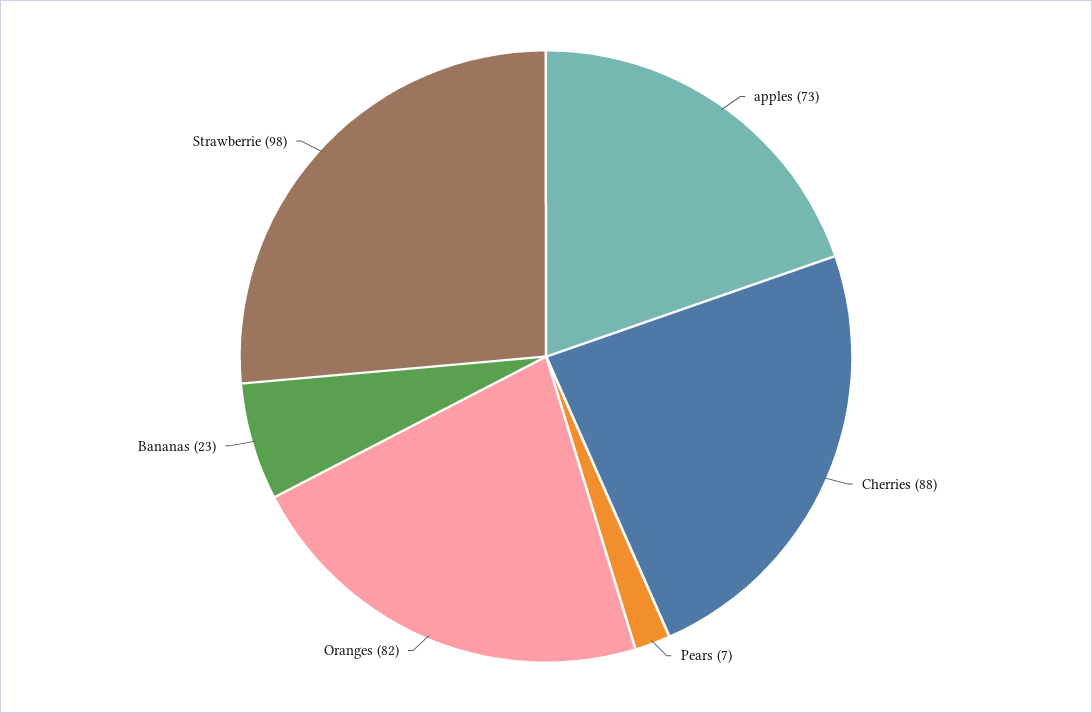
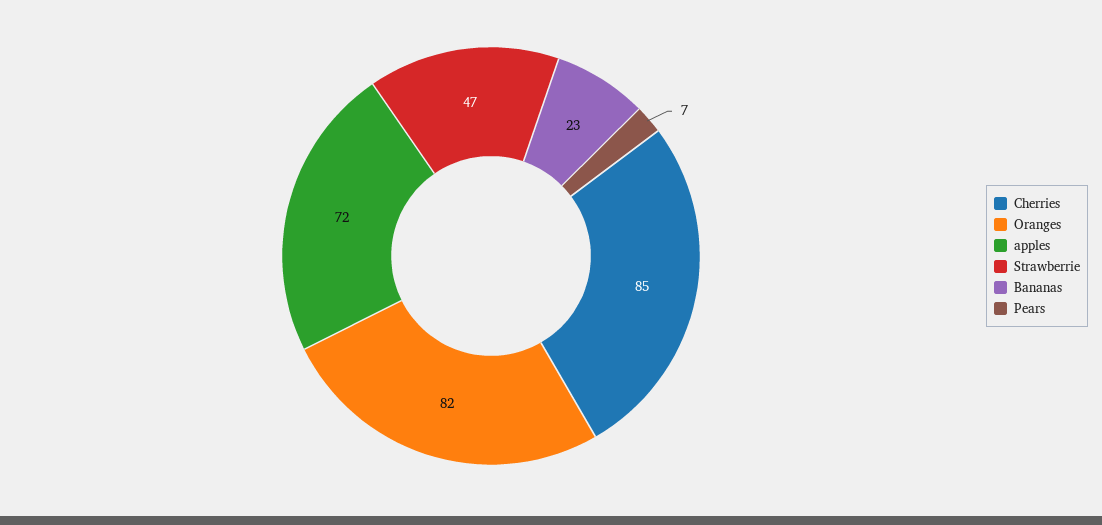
apples: 73 -> 72
Cherries: 88 -> 85
Strawberrie: 98 -> 47

